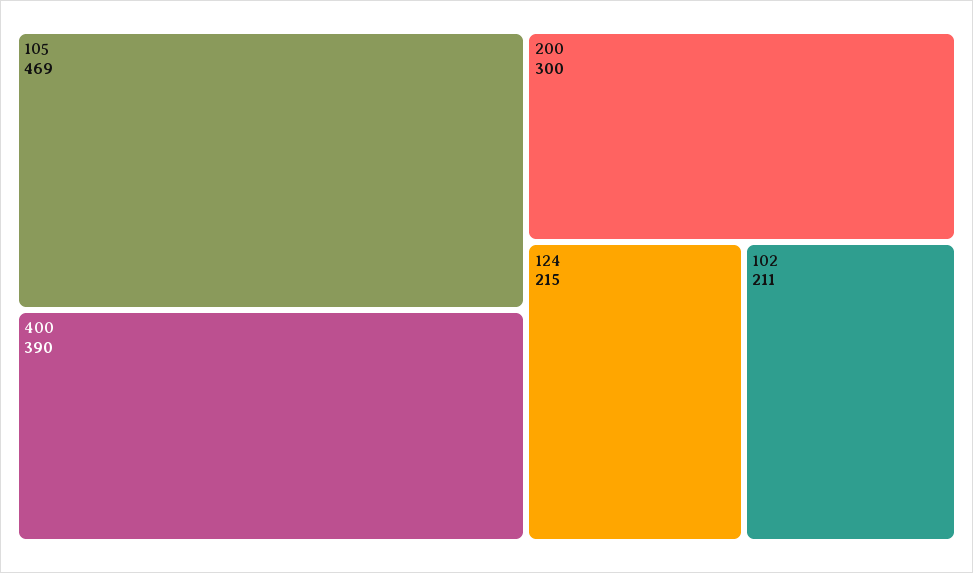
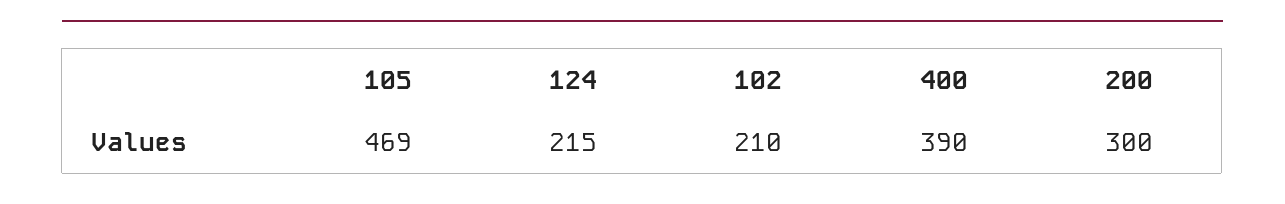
102: 211 -> 210

